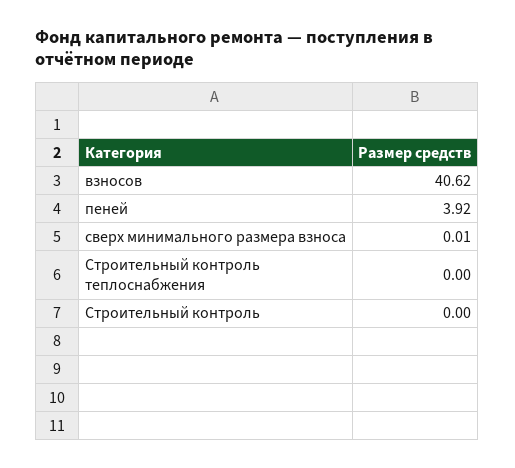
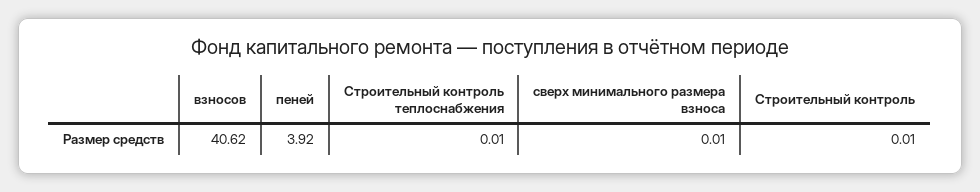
Строительный контроль теплоснабжения: 0 -> 0.01
Строительный контроль: 0 -> 0.01

